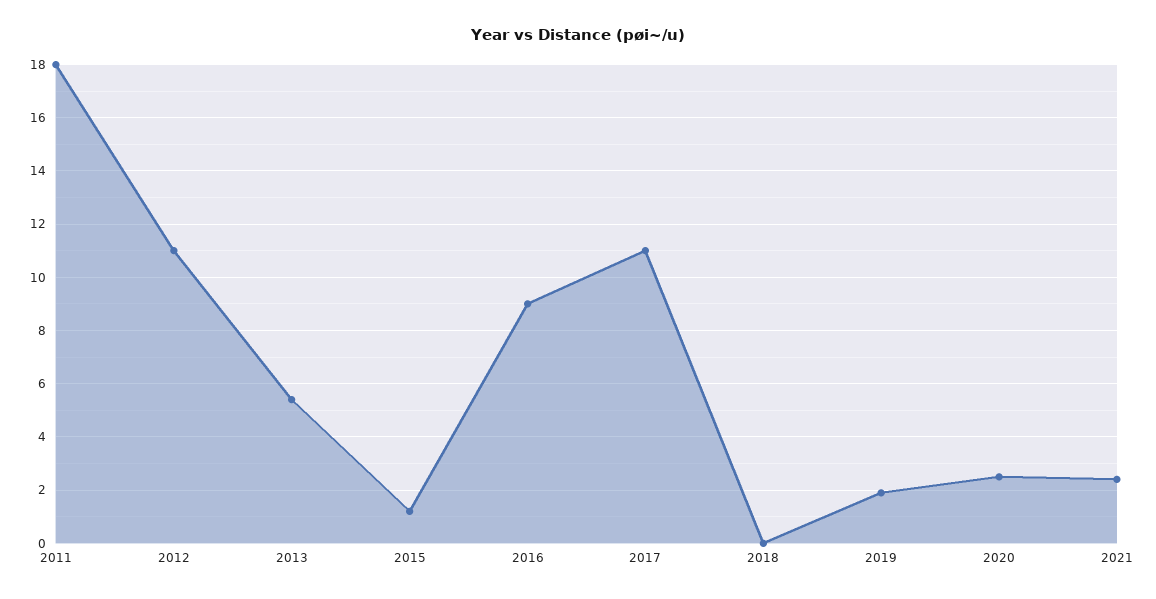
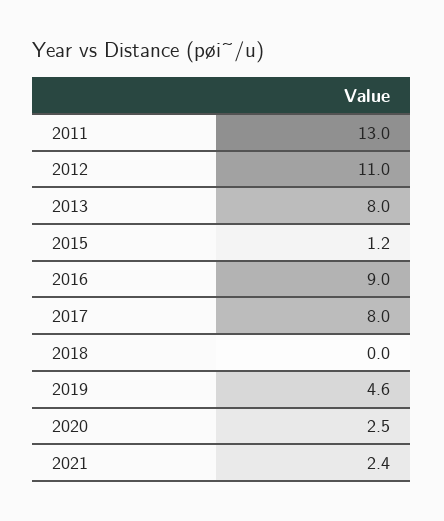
2011: 18 -> 13
2013: 5.5 -> 8
2017: 11 -> 8
2019: 2 -> 4.6

